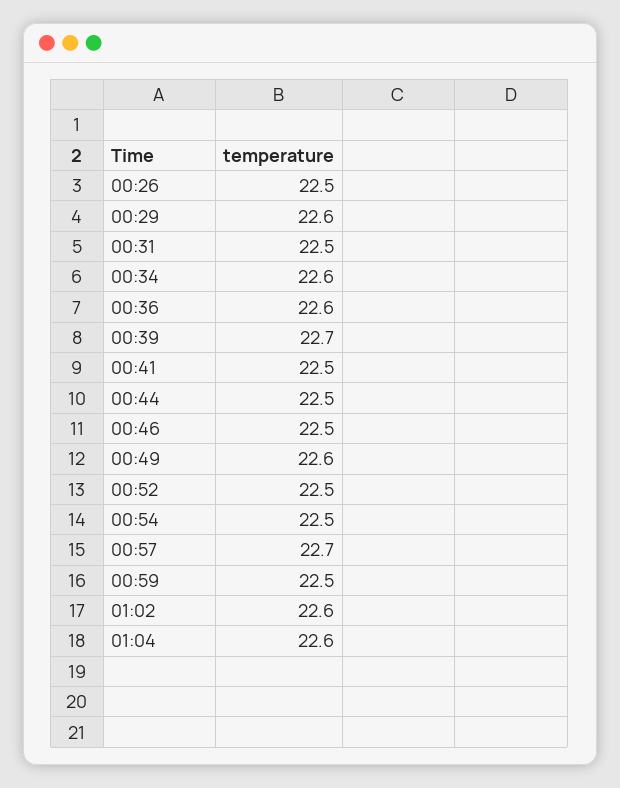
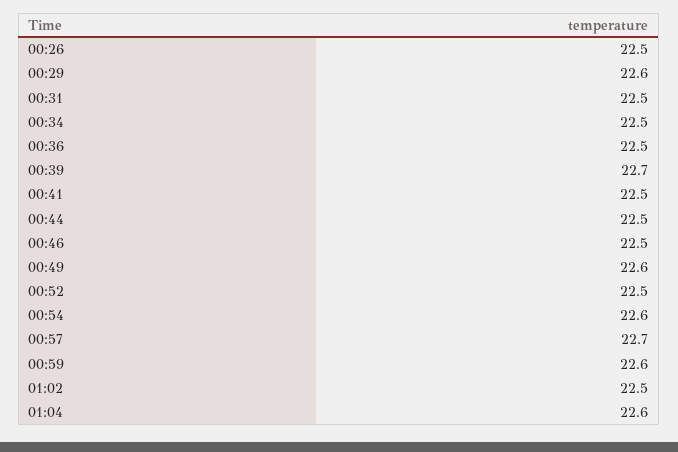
00:34: 22.6 -> 22.5
00:36: 22.6 -> 22.5
00:54: 22.5 -> 22.6
00:59: 22.5 -> 22.6
01:02: 22.6 -> 22.5

